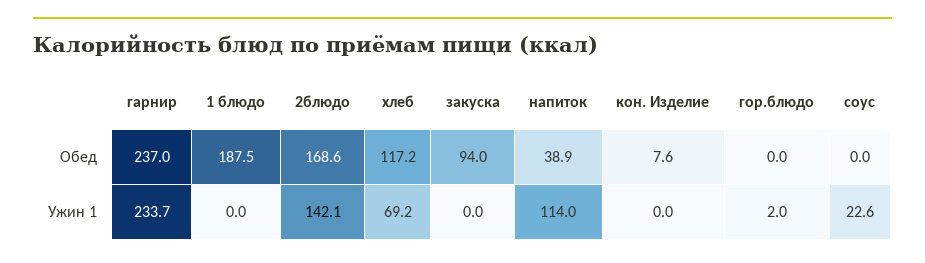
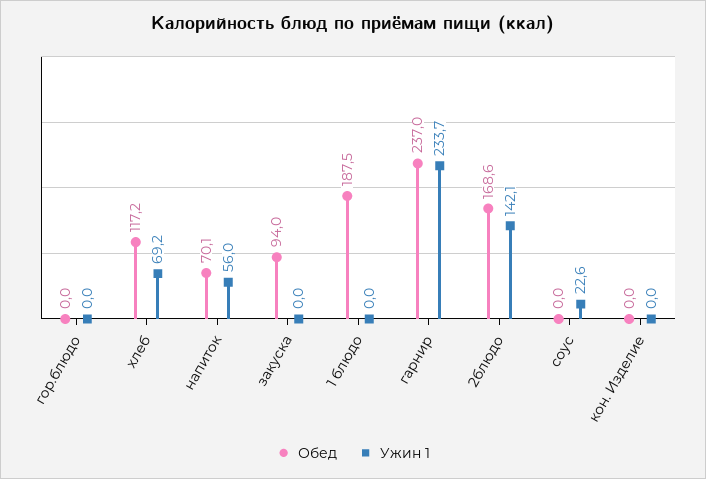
Обед, напиток: 38.9 -> 70.1
Обед, кон. Изделие: 7.6 -> 0
Ужин 1, напиток: 114 -> 56
Ужин 1, гор.блюдо: 2 -> 0

